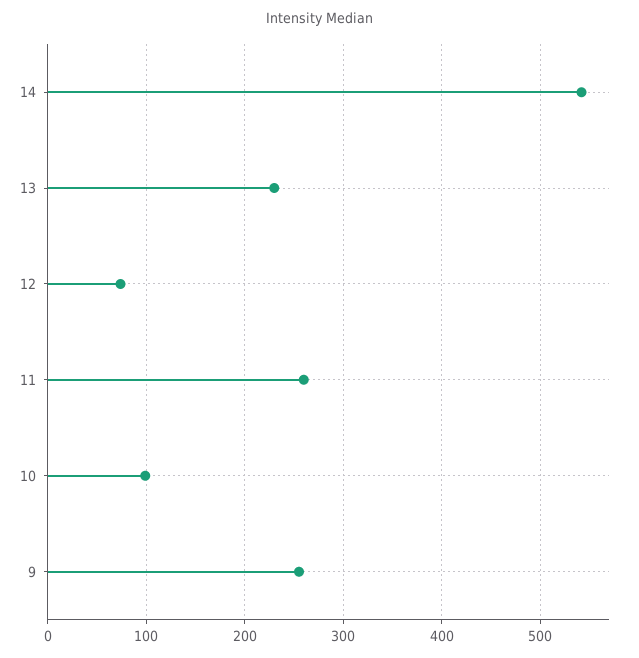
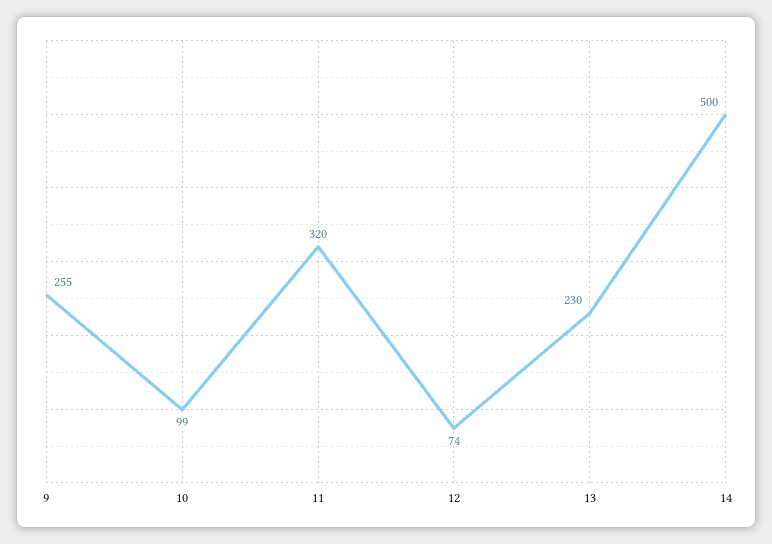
14: 540 -> 500
11: 260 -> 320

